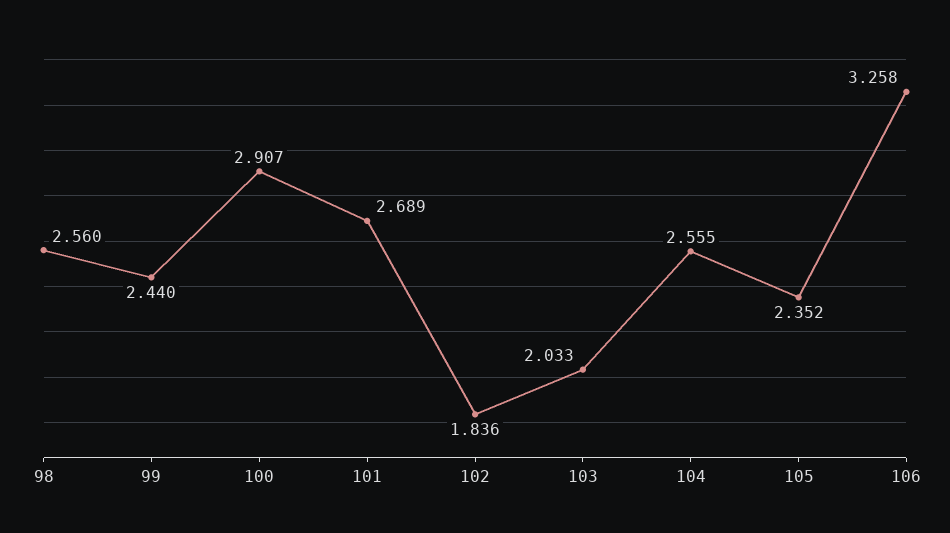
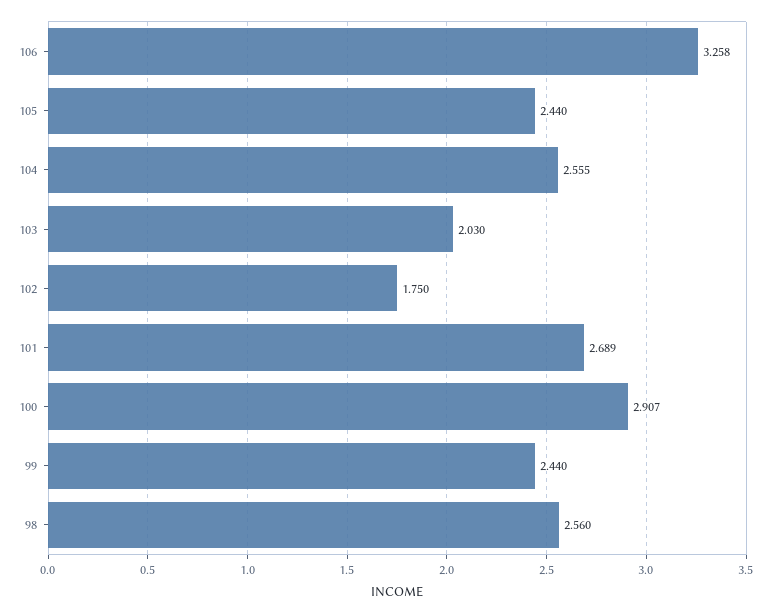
102: 1.836 -> 1.75
103: 2.033 -> 2.03
105: 2.352 -> 2.44

